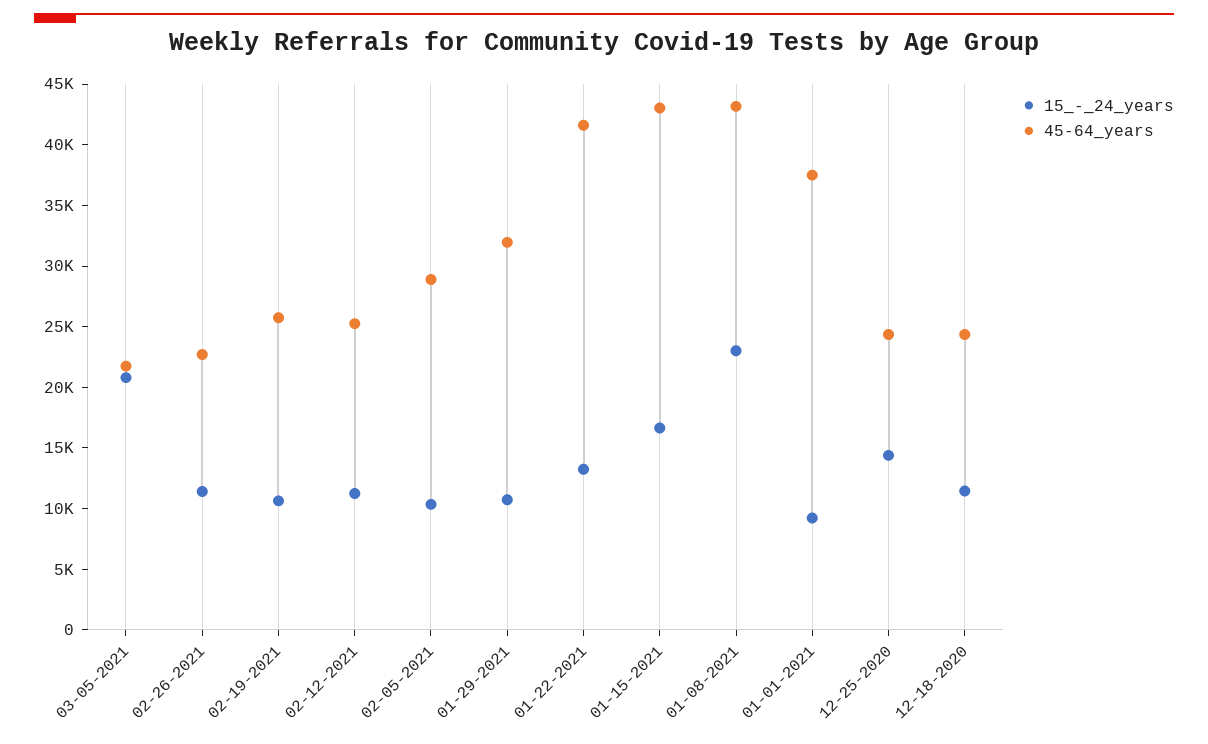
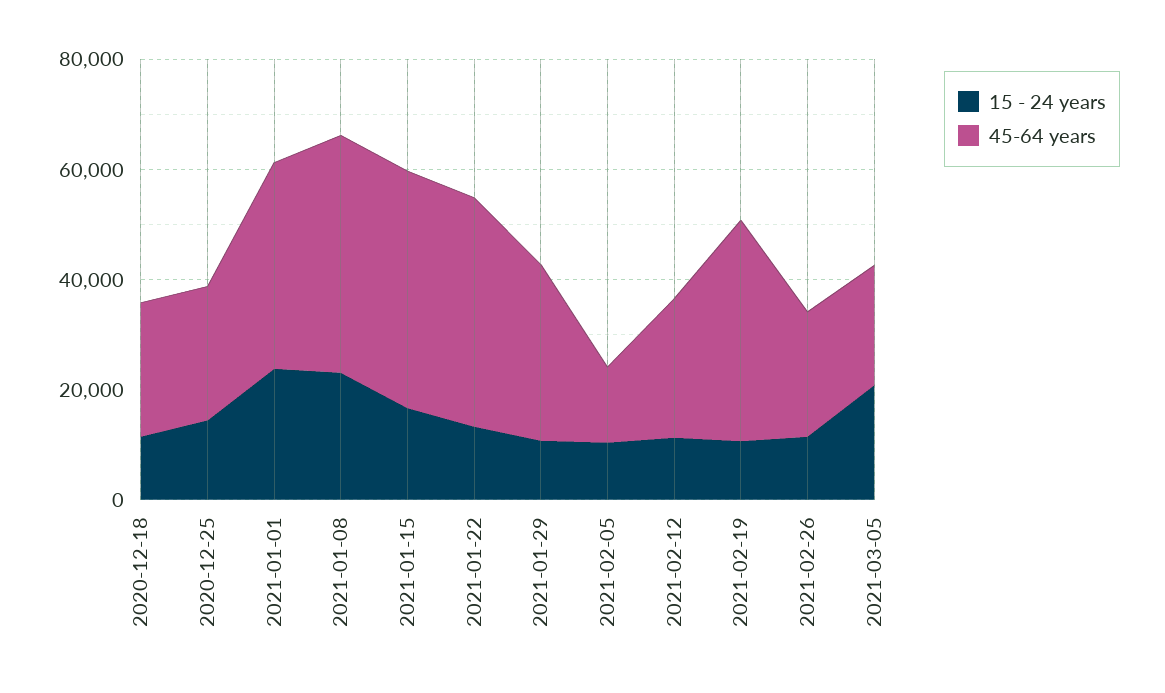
45-64_years, 02-19-2021: 26000 -> 40000
45-64_years, 02-05-2021: 29000 -> 15000
15_-_24_years, 01-01-2021: 9000 -> 25000

